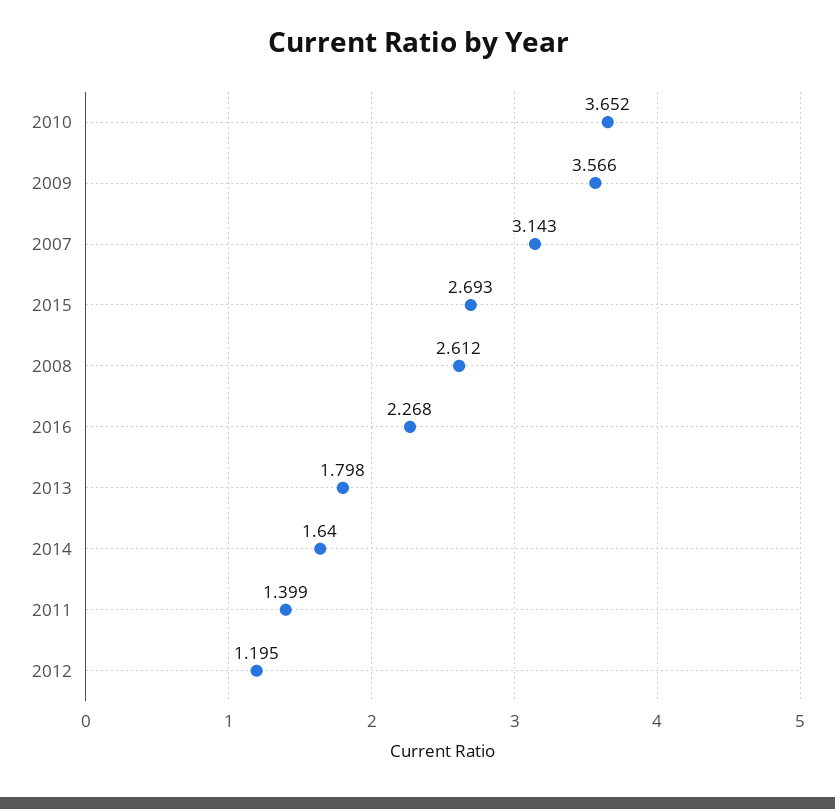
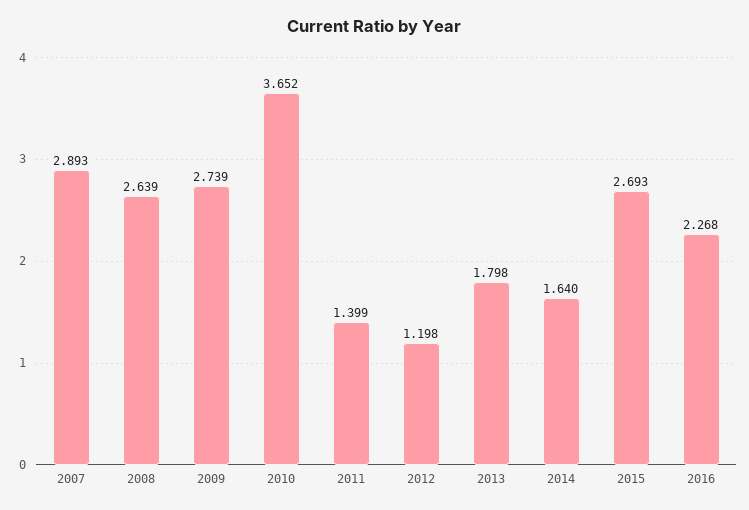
2009: 3.566 -> 2.739
2007: 3.143 -> 2.893
2008: 2.612 -> 2.639
2012: 1.195 -> 1.198

